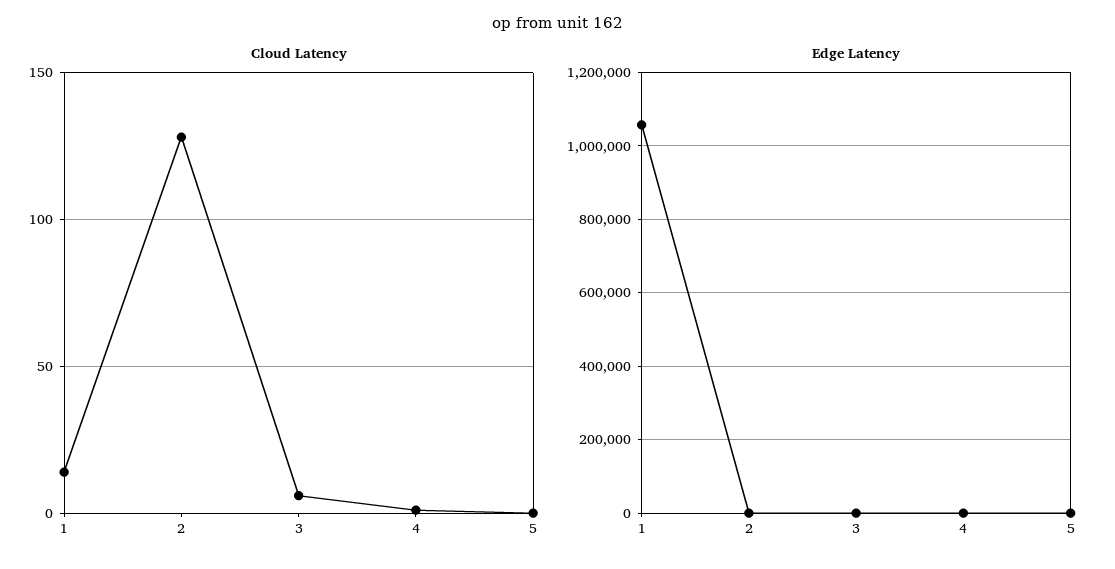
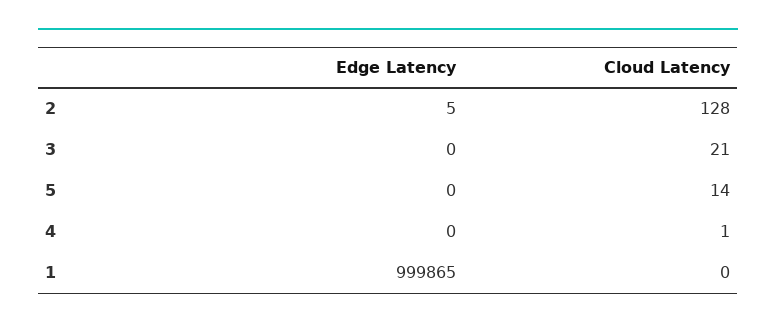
Cloud Latency, 1: 15 -> 0
Cloud Latency, 3: 5 -> 21
Cloud Latency, 5: 0 -> 14
Edge Latency, 1: 1060000 -> 999865

